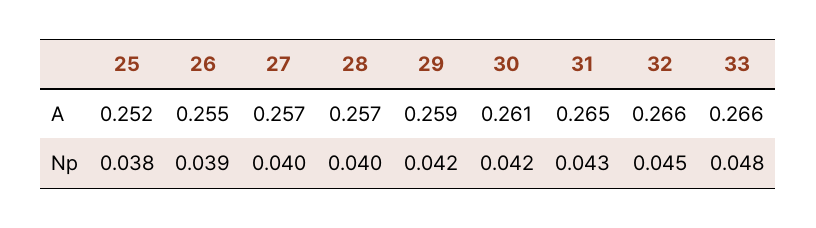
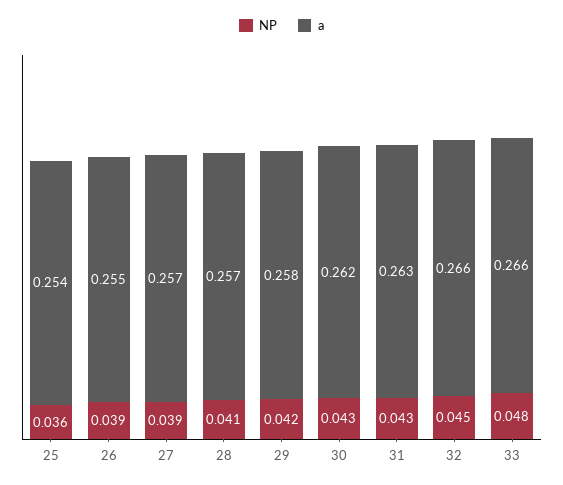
A, 25: 0.252 -> 0.254
A, 29: 0.259 -> 0.258
A, 30: 0.261 -> 0.262
A, 31: 0.265 -> 0.263
Np, 25: 0.038 -> 0.036
Np, 27: 0.04 -> 0.039
Np, 28: 0.04 -> 0.041
Np, 30: 0.042 -> 0.043

